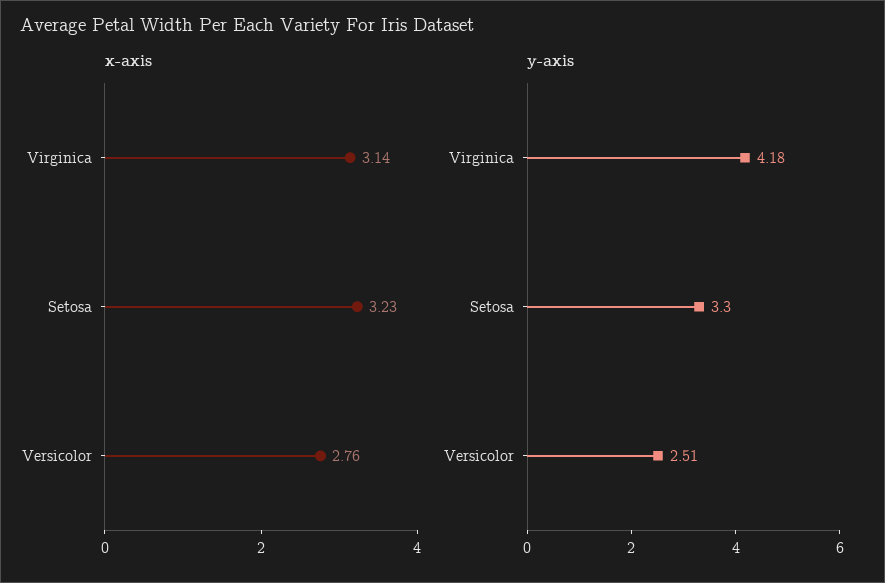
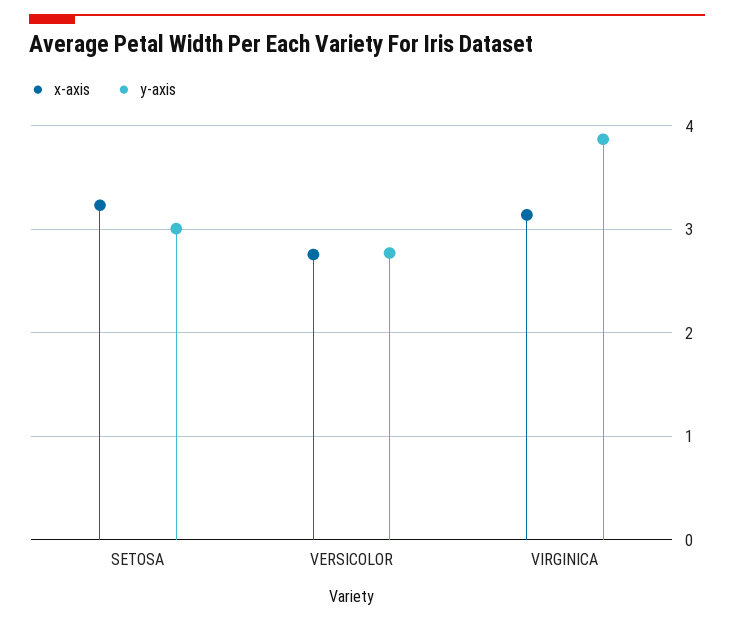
y-axis, Virginica: 4.18 -> 3.9
y-axis, Setosa: 3.3 -> 3
y-axis, Versicolor: 2.51 -> 2.8

